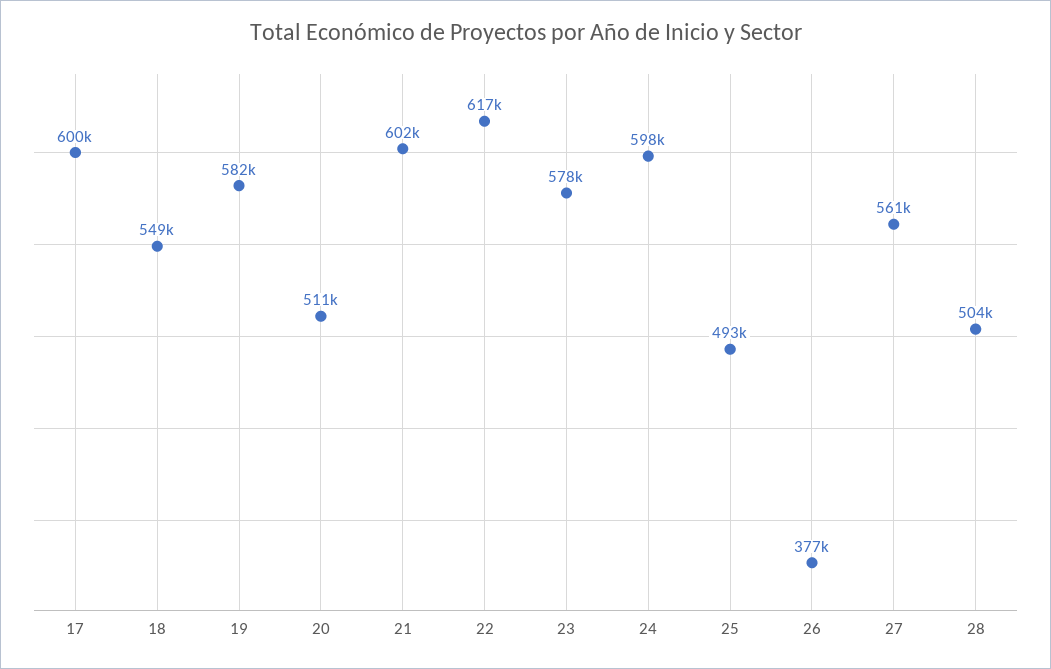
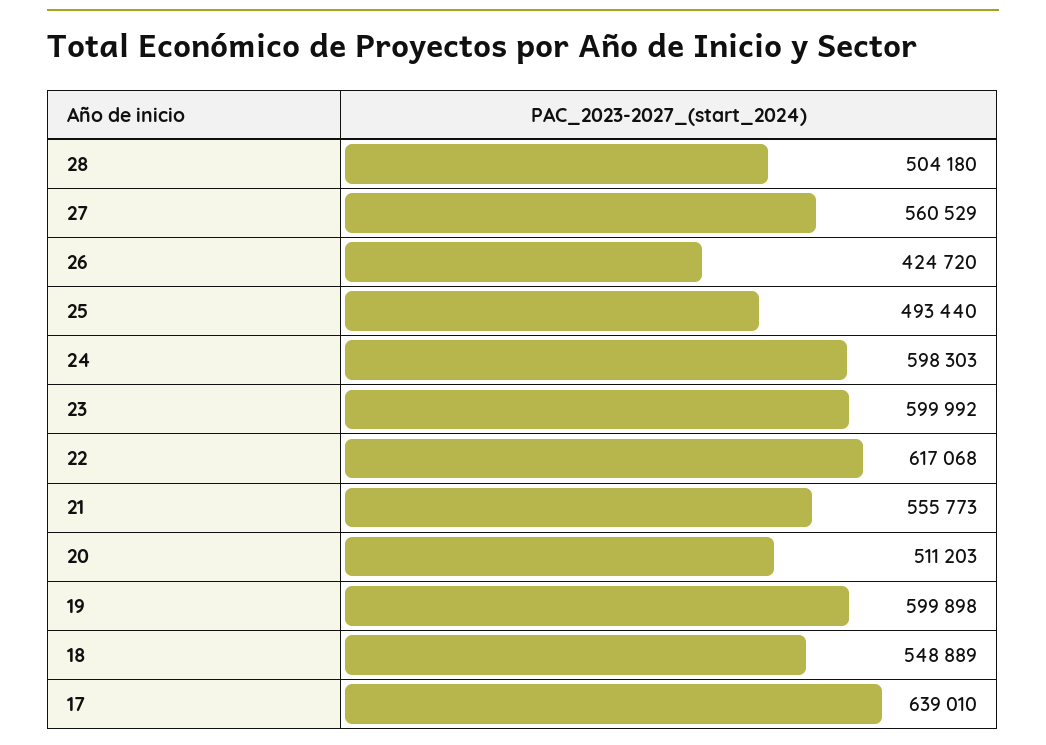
17: 600000 -> 639010
19: 582000 -> 599898
21: 602000 -> 555773
23: 578000 -> 599992
26: 377000 -> 424720

